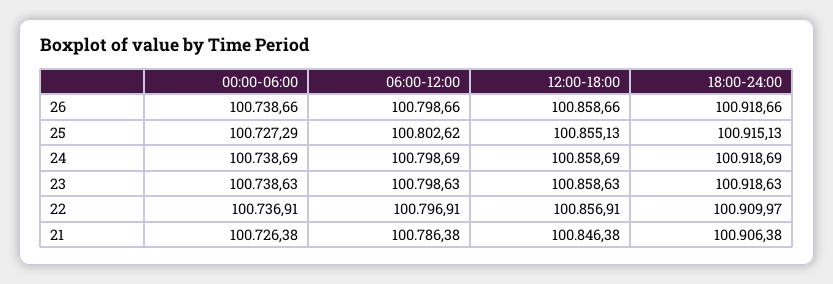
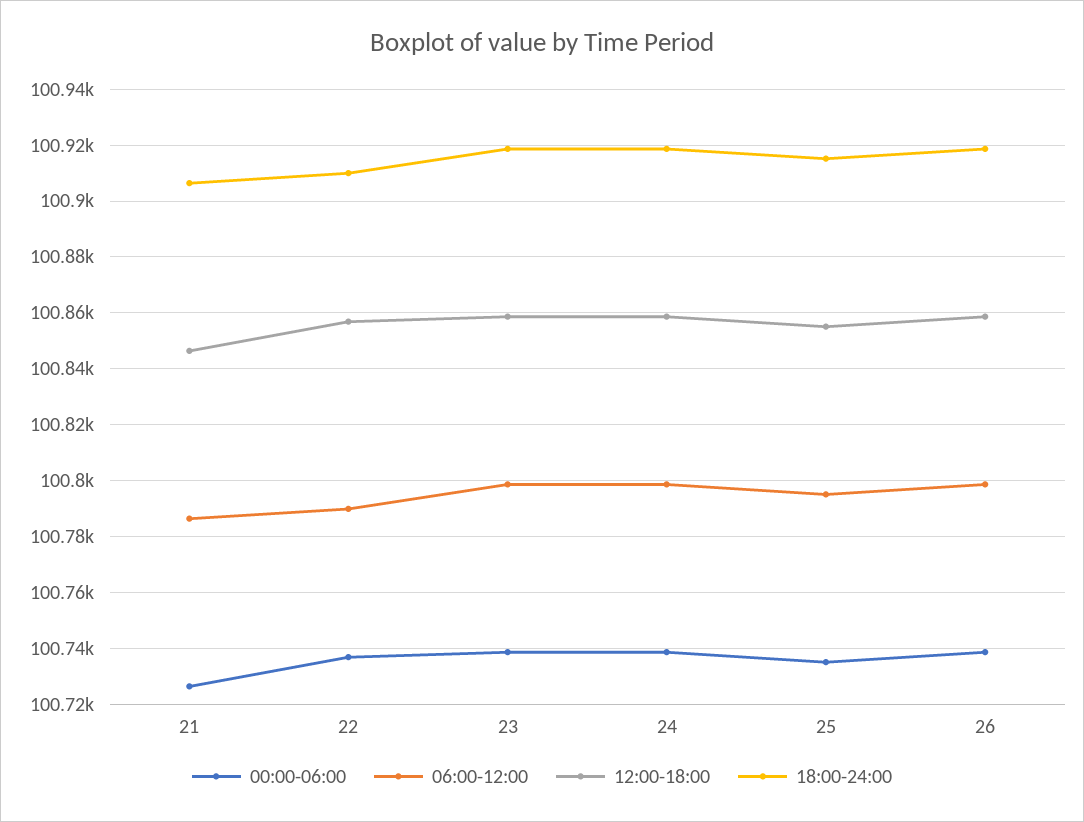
00:00-06:00, 25: 100727.29 -> 100735
06:00-12:00, 25: 100802.62 -> 100795
06:00-12:00, 22: 100796.91 -> 100790

